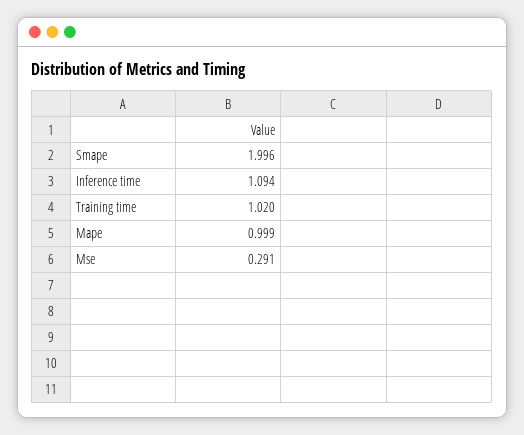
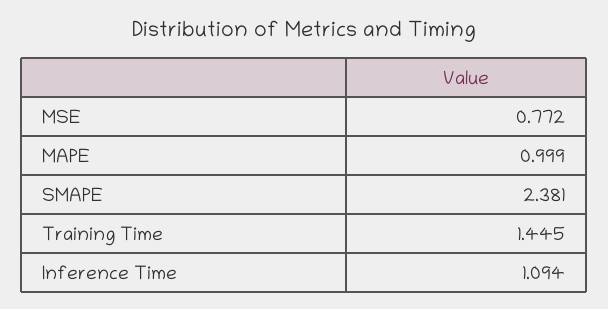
Smape: 1.996 -> 2.381
Training time: 1.02 -> 1.445
Mse: 0.291 -> 0.772

